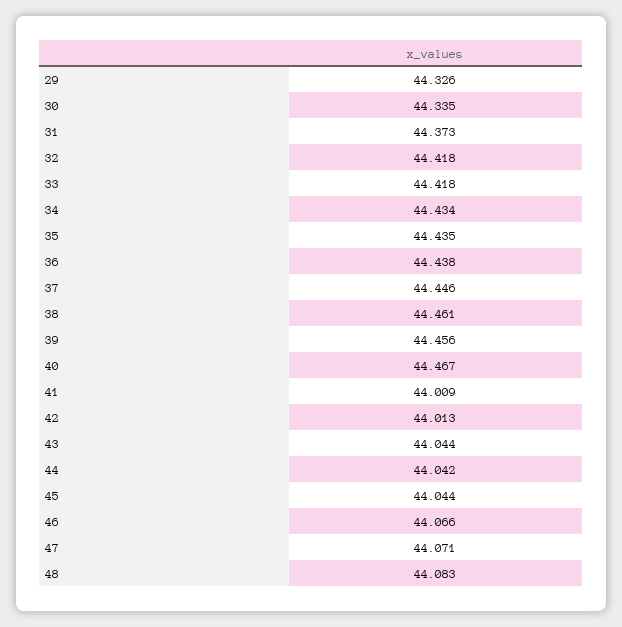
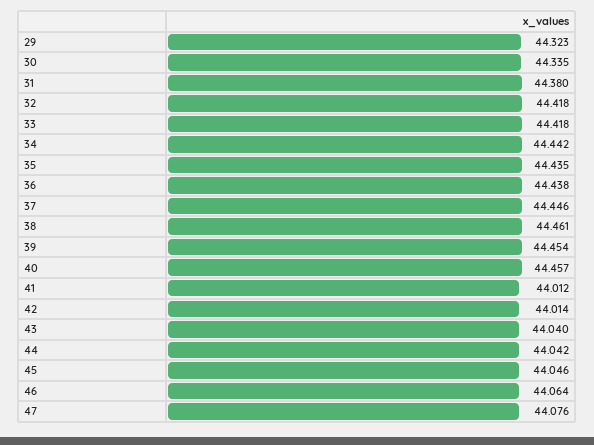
29: 44.326 -> 44.323
31: 44.373 -> 44.38
34: 44.434 -> 44.442
39: 44.456 -> 44.454
40: 44.467 -> 44.457
41: 44.009 -> 44.012
42: 44.013 -> 44.014
43: 44.044 -> 44.04
45: 44.044 -> 44.046
46: 44.066 -> 44.064
47: 44.071 -> 44.076
48: 44.083 -> none

